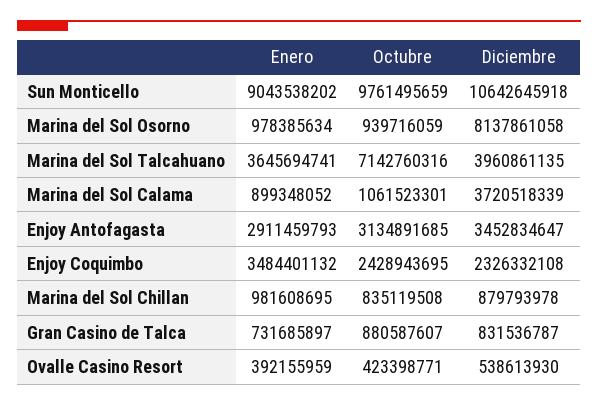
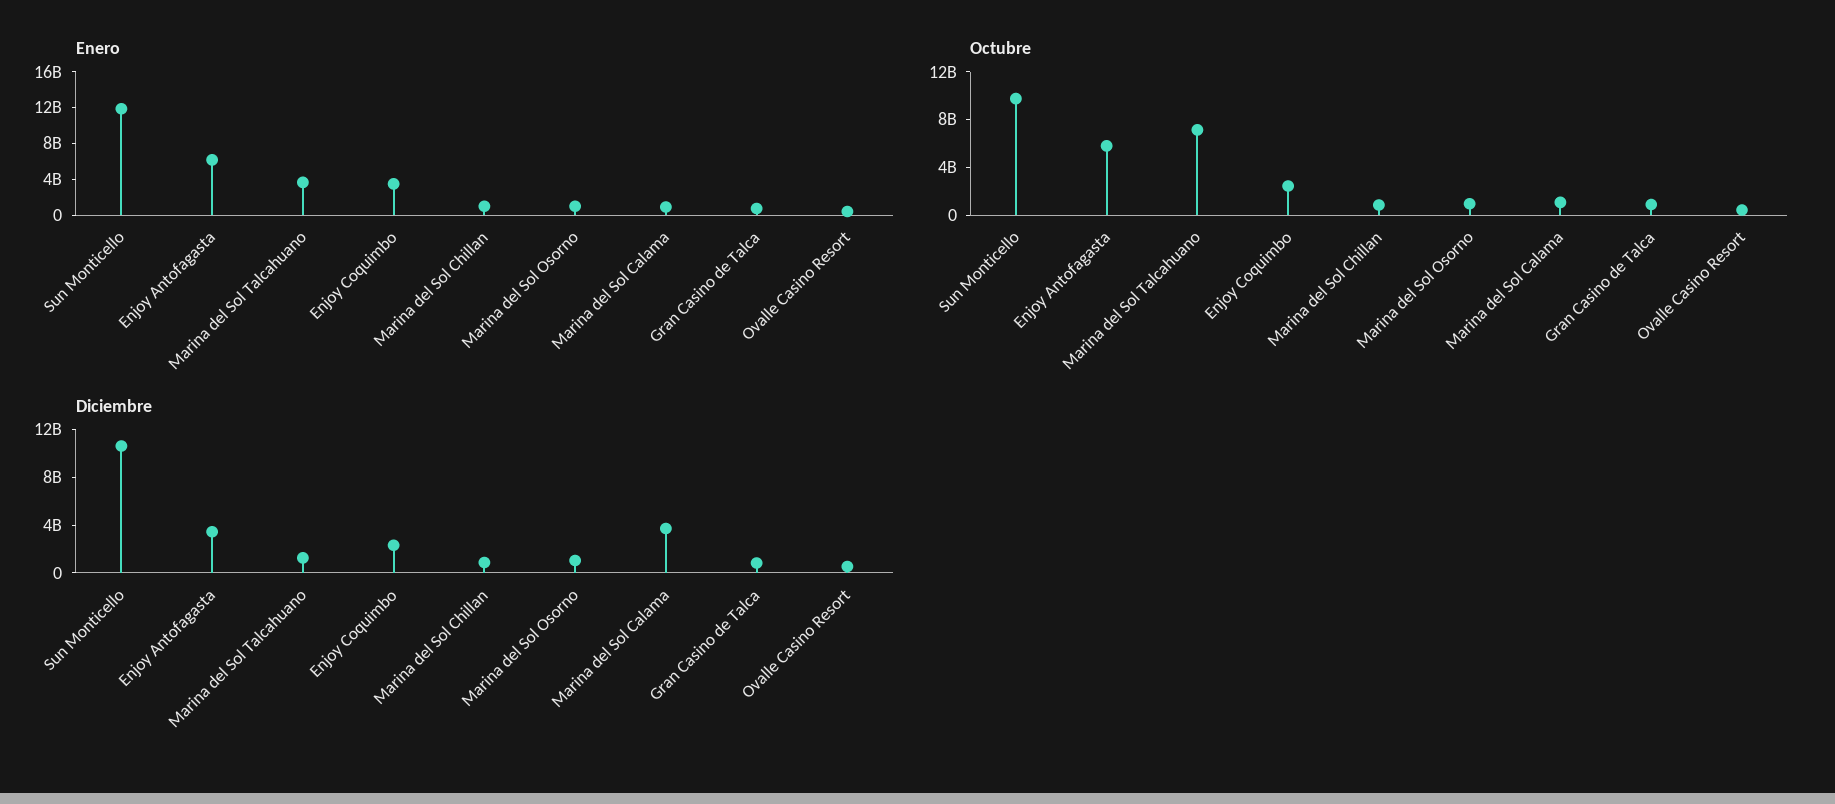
Enero, Sun Monticello: 9043538202 -> 12000000000
Diciembre, Marina del Sol Osorno: 8137861058 -> 1000000000
Diciembre, Marina del Sol Talcahuano: 3960861135 -> 1000000000
Enero, Enjoy Antofagasta: 2911459793 -> 6000000000
Octubre, Enjoy Antofagasta: 3134891685 -> 6000000000

